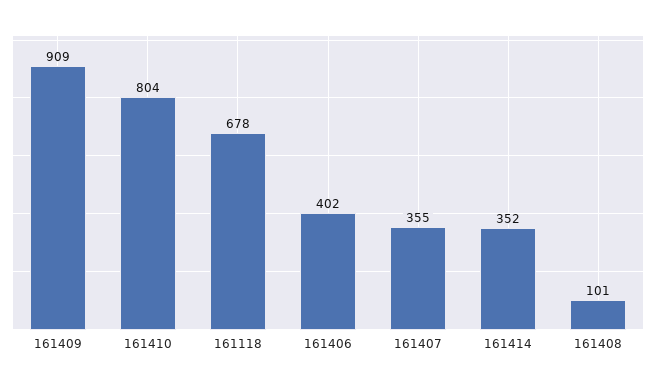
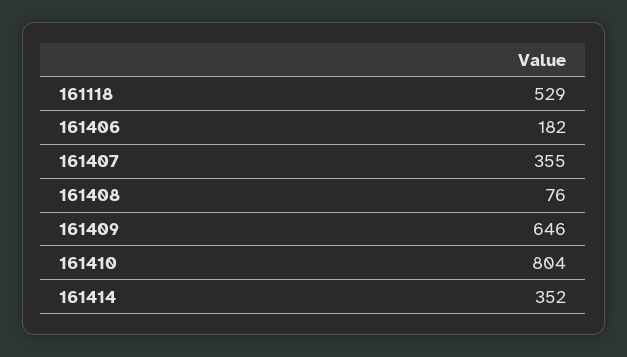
161409: 909 -> 646
161118: 678 -> 529
161406: 402 -> 182
161408: 101 -> 76

